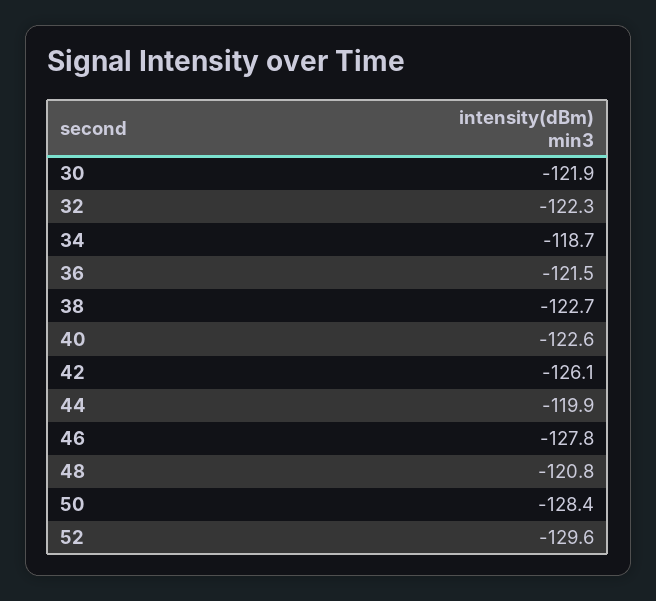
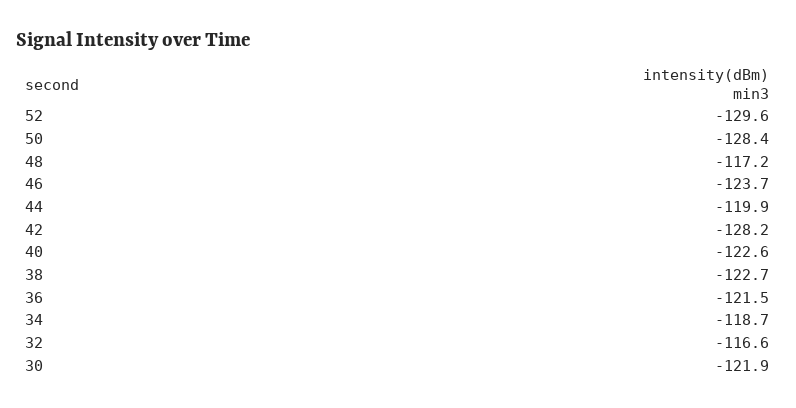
32: -122.3 -> -116.6
42: -126.1 -> -128.2
46: -127.8 -> -123.7
48: -120.8 -> -117.2

